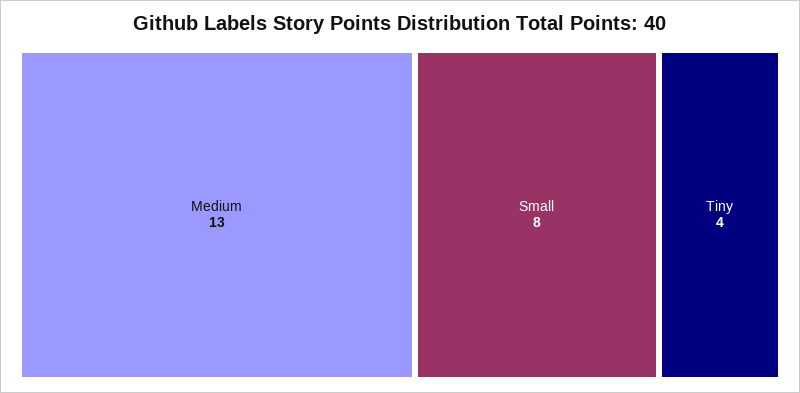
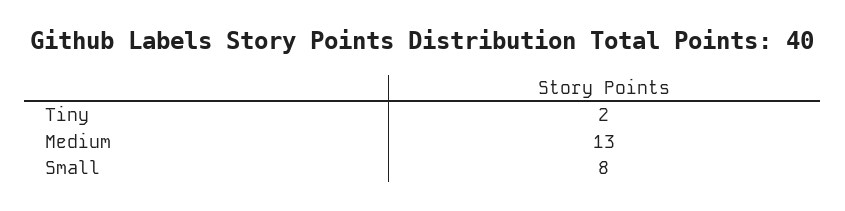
Tiny: 4 -> 2

